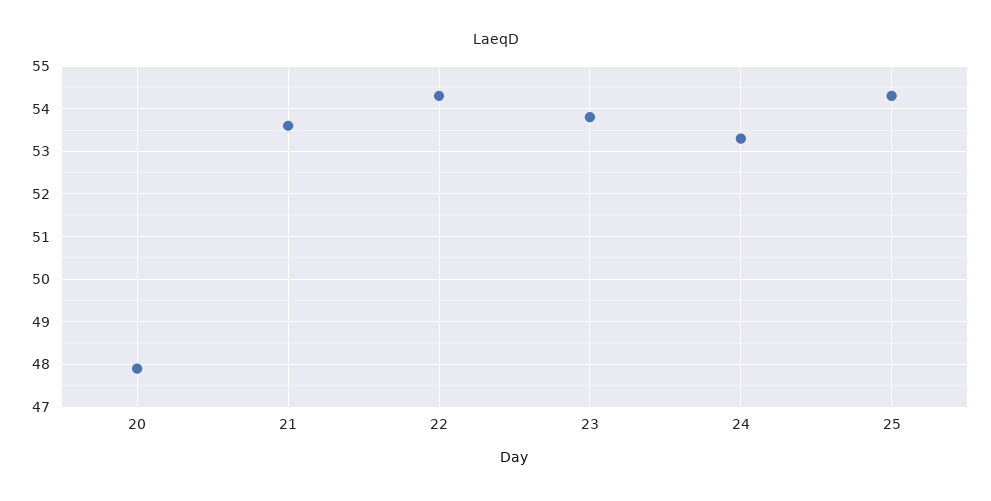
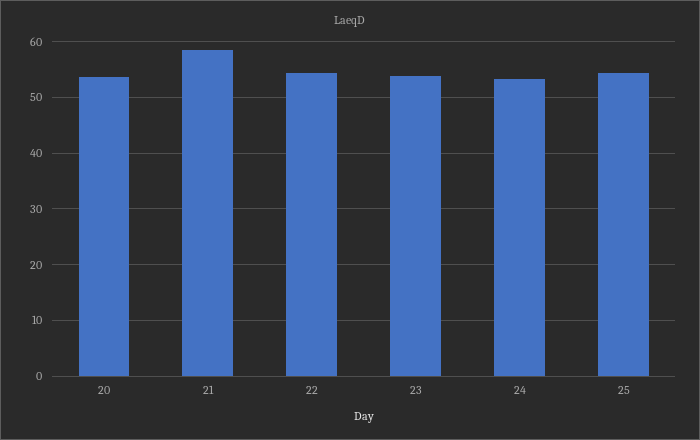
20: 48 -> 54
21: 53.5 -> 58

